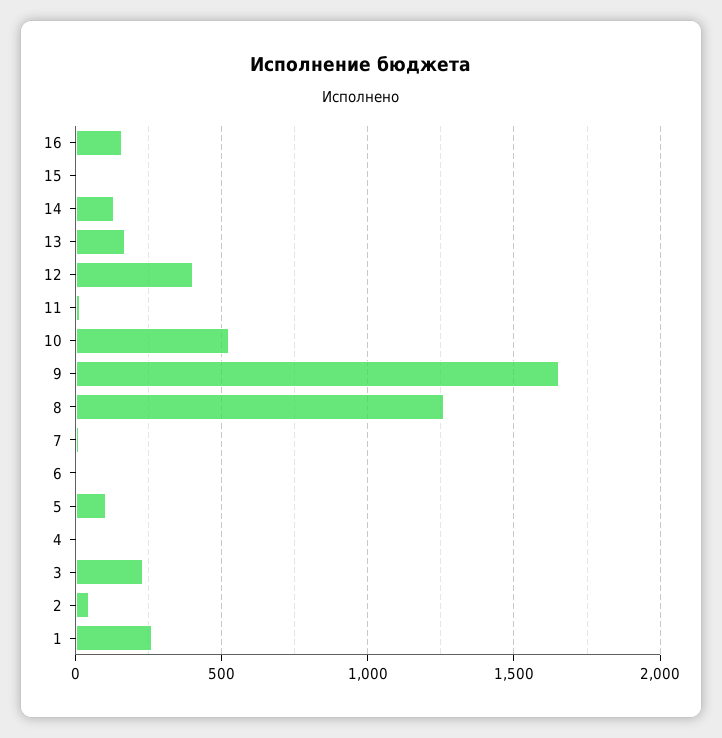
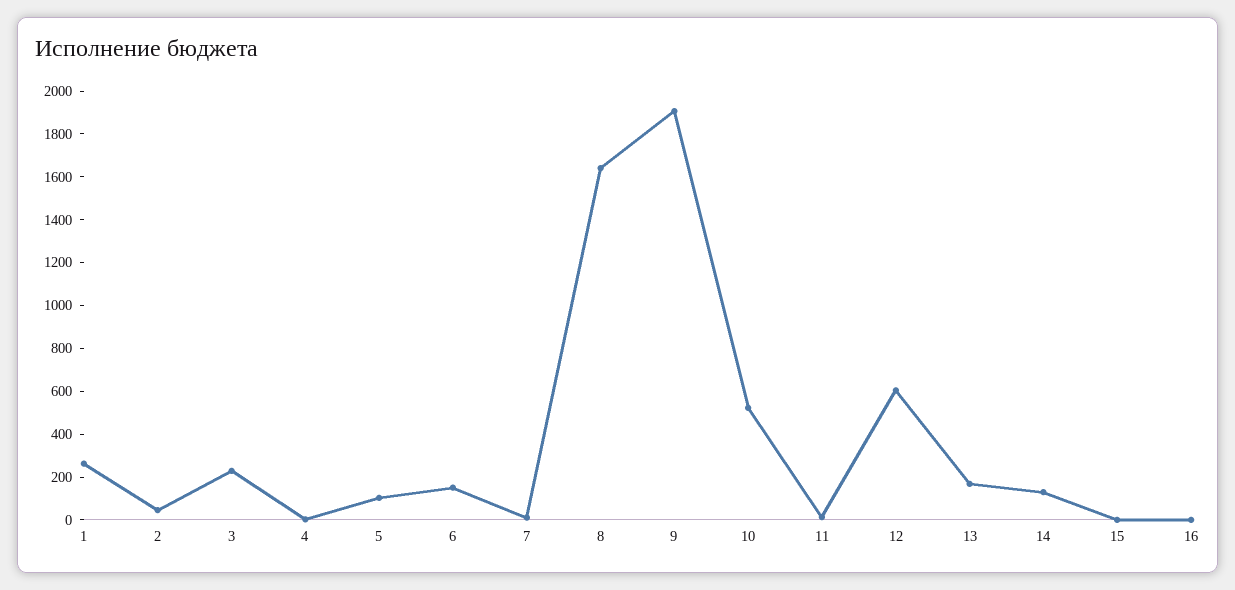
16: 150 -> 0
12: 400 -> 600
9: 1650 -> 1900
8: 1250 -> 1650
6: 0 -> 150

